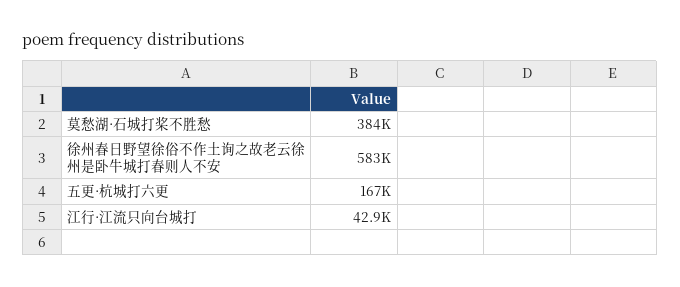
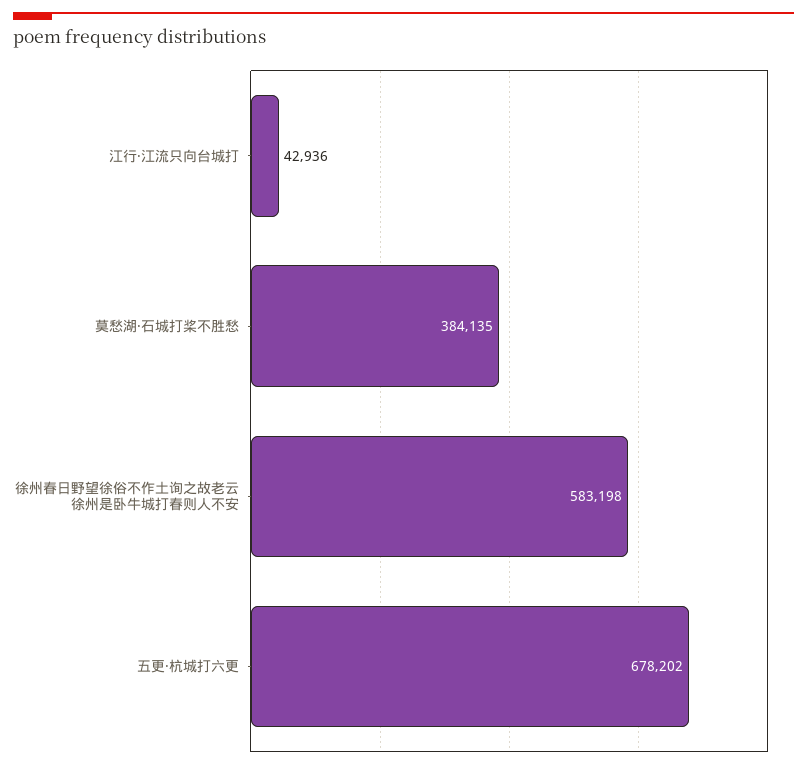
五更·杭城打六更: 167000 -> 678202

